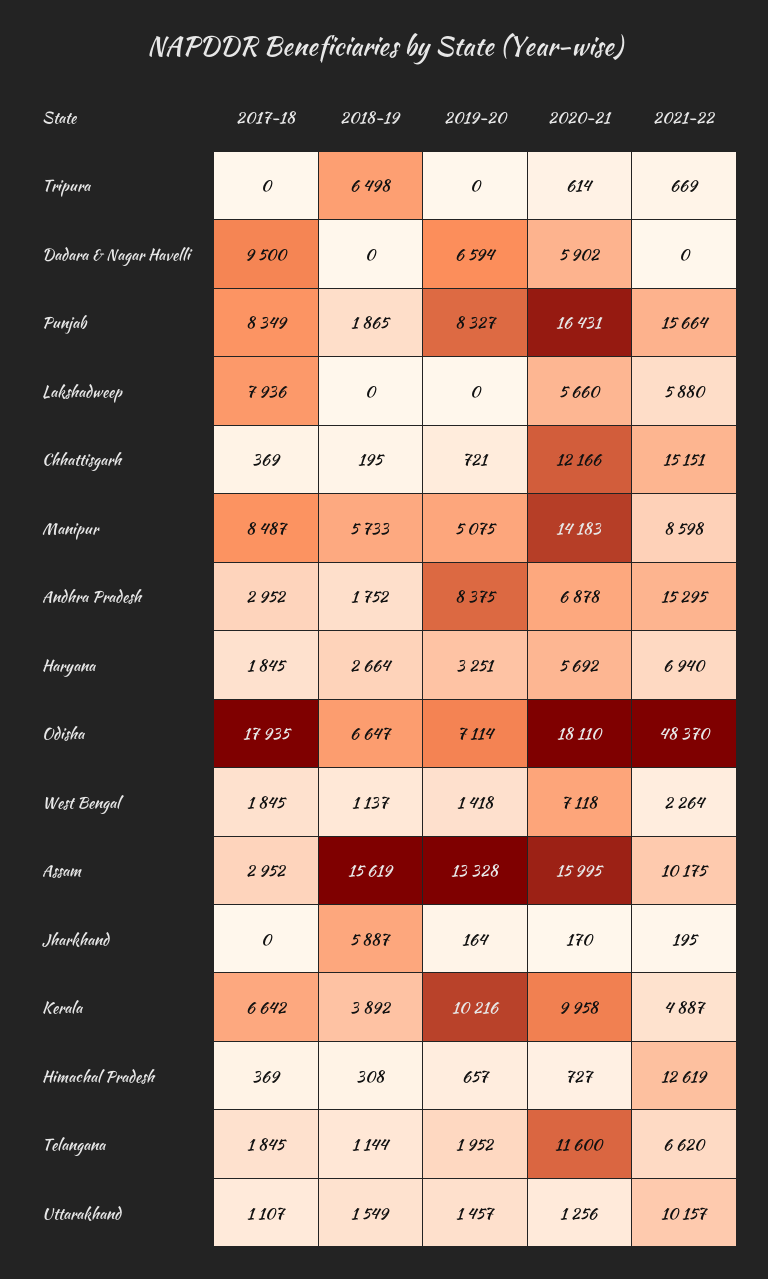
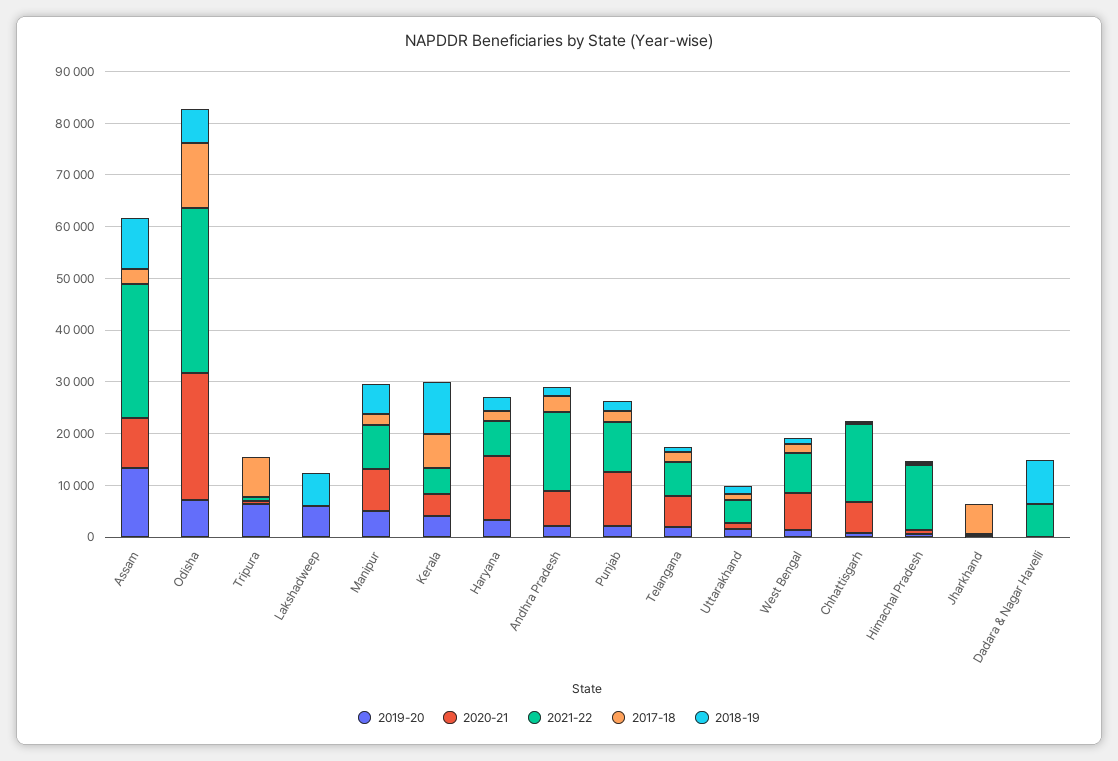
2017-18, Tripura: 0 -> 8000
2018-19, Tripura: 6498 -> 0
2019-20, Tripura: 0 -> 6000
2017-18, Dadara & Nagar Havelli: 9500 -> 0
2018-19, Dadara & Nagar Havelli: 0 -> 8000
2019-20, Dadara & Nagar Havelli: 6594 -> 0
2020-21, Dadara & Nagar Havelli: 5902 -> 0
2021-22, Dadara & Nagar Havelli: 0 -> 6000
2017-18, Punjab: 8349 -> 2000
2019-20, Punjab: 8327 -> 2000
2020-21, Punjab: 16431 -> 10000
2021-22, Punjab: 15664 -> 10000
2017-18, Lakshadweep: 7936 -> 0
2018-19, Lakshadweep: 0 -> 6000
2019-20, Lakshadweep: 0 -> 6000
2020-21, Lakshadweep: 5660 -> 0
2021-22, Lakshadweep: 5880 -> 0
2020-21, Chhattisgarh: 12166 -> 6000
2017-18, Manipur: 8487 -> 2000
2020-21, Manipur: 14183 -> 8000
2019-20, Andhra Pradesh: 8375 -> 2000
2020-21, Haryana: 5692 -> 12000
2017-18, Odisha: 17935 -> 12000
2020-21, Odisha: 18110 -> 24000
2021-22, Odisha: 48370 -> 32000
2021-22, West Bengal: 2264 -> 8000
2018-19, Assam: 15619 -> 10000
2020-21, Assam: 15995 -> 10000
2021-22, Assam: 10175 -> 26000
2017-18, Jharkhand: 0 -> 6000
2018-19, Jharkhand: 5887 -> 0
2018-19, Kerala: 3892 -> 10000
2019-20, Kerala: 10216 -> 4000
2020-21, Kerala: 9958 -> 4000
2020-21, Telangana: 11600 -> 6000
2021-22, Uttarakhand: 10157 -> 4000

